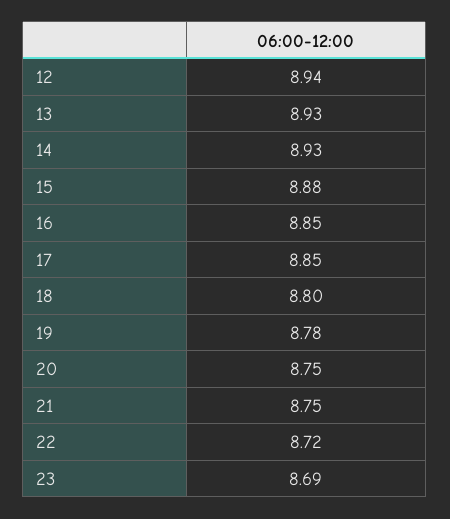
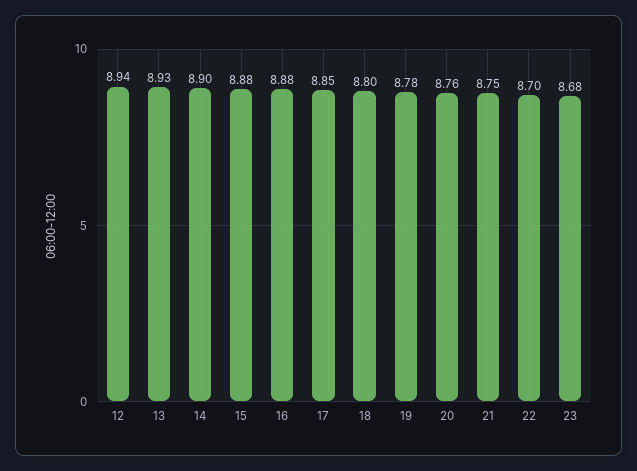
14: 8.93 -> 8.9
16: 8.85 -> 8.88
20: 8.75 -> 8.76
22: 8.72 -> 8.7
23: 8.69 -> 8.68

